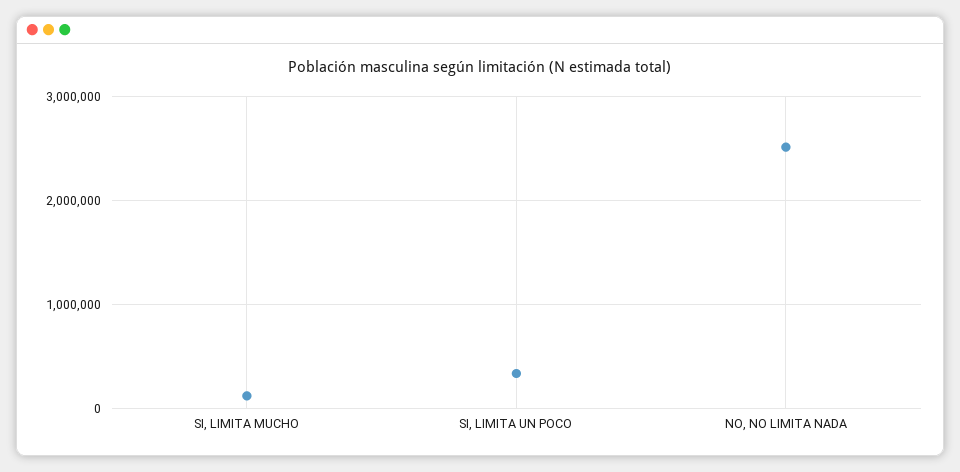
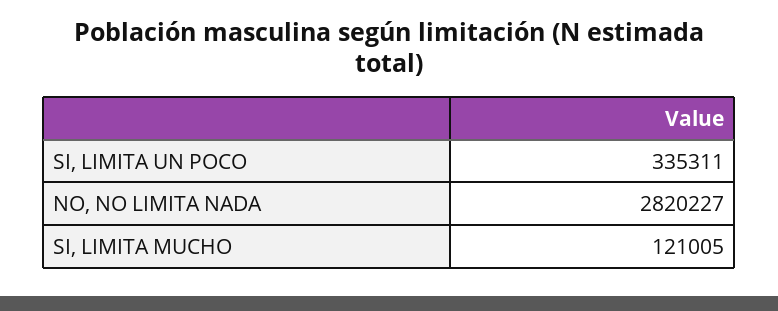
NO, NO LIMITA NADA: 2500000 -> 2820227

